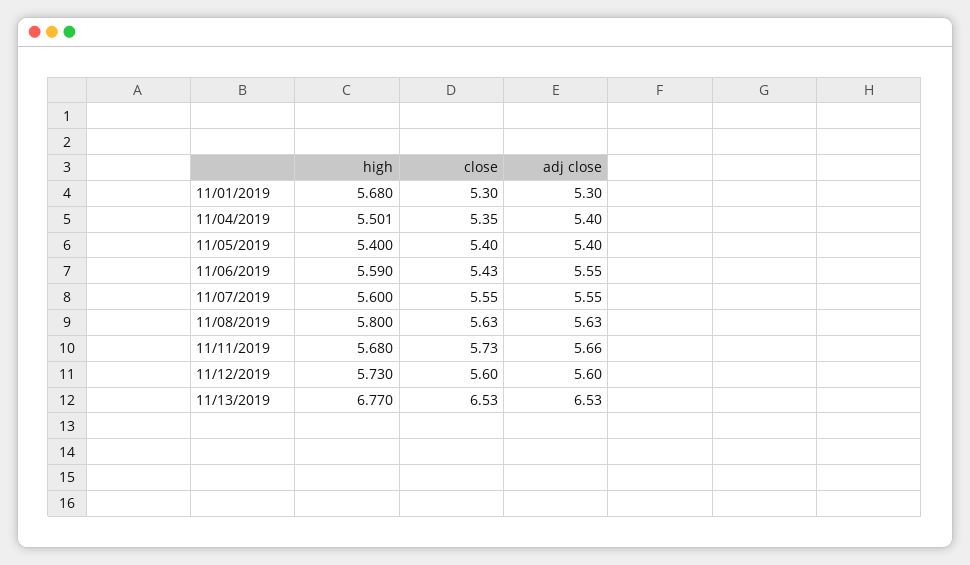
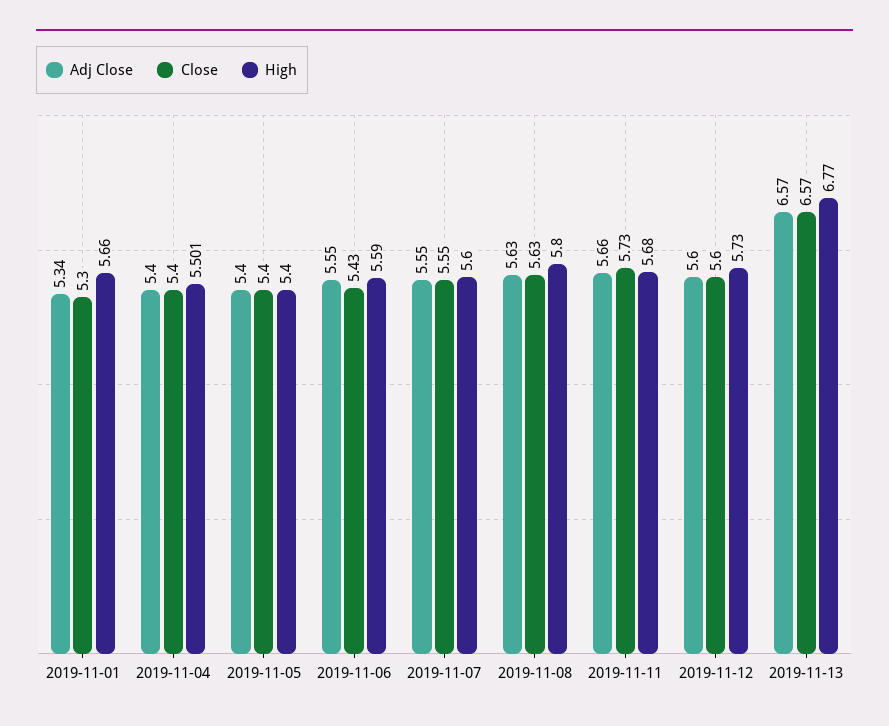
high, 11/01/2019: 5.68 -> 5.66
adj close, 11/01/2019: 5.3 -> 5.34
close, 11/04/2019: 5.35 -> 5.4
close, 11/13/2019: 6.53 -> 6.57
adj close, 11/13/2019: 6.53 -> 6.57

